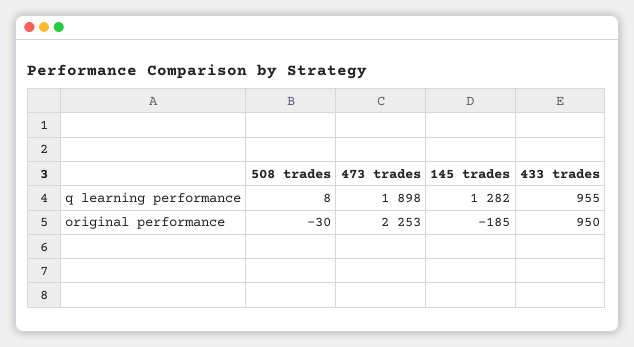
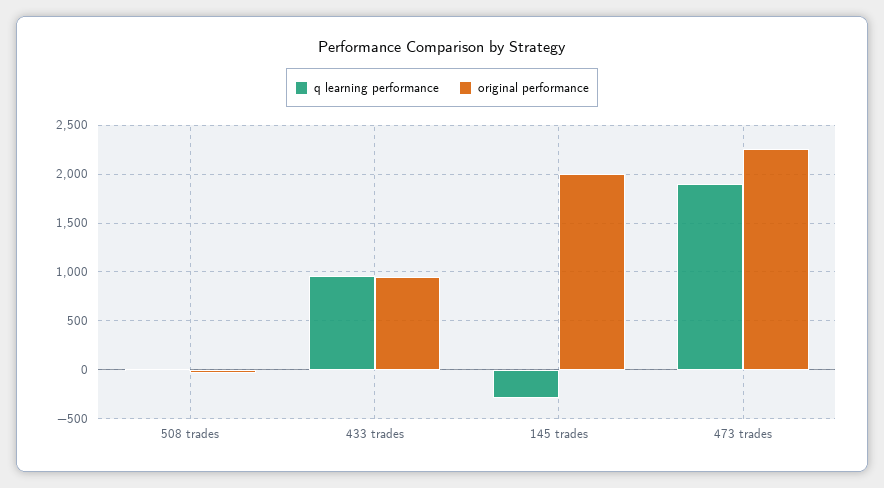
q learning performance, 145 trades: 1282 -> -300
original performance, 145 trades: -185 -> 2000

